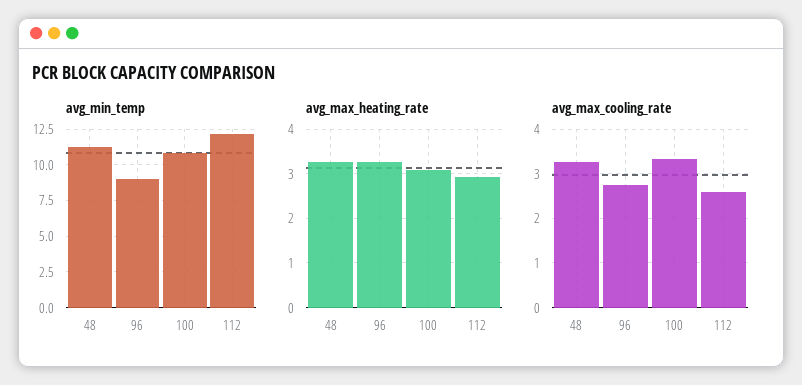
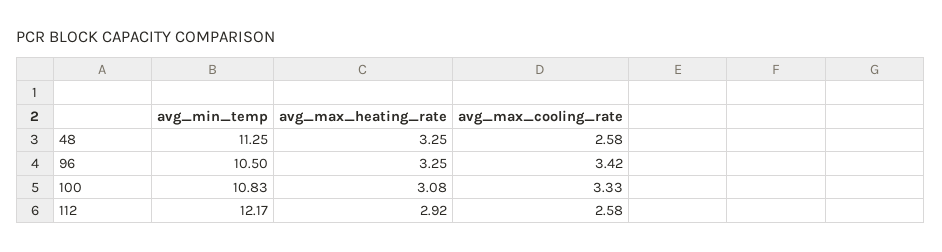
avg_min_temp, 96: 9 -> 10.5
avg_max_cooling_rate, 48: 3.2 -> 2.58
avg_max_cooling_rate, 96: 2.8 -> 3.42

